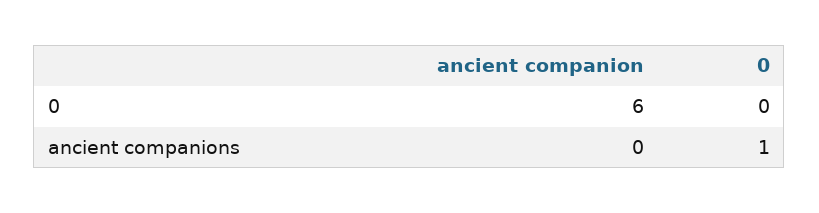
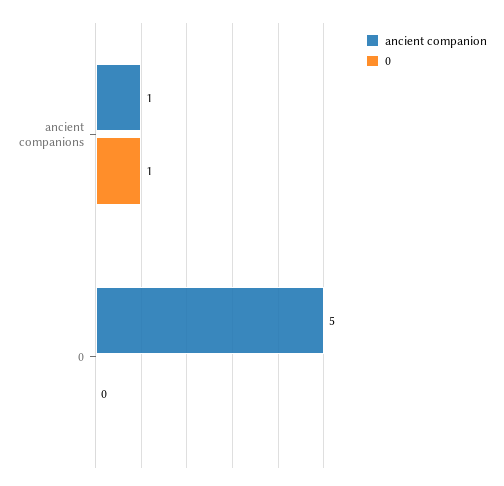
ancient companion, 0: 6 -> 5
ancient companion, ancient companions: 0 -> 1

